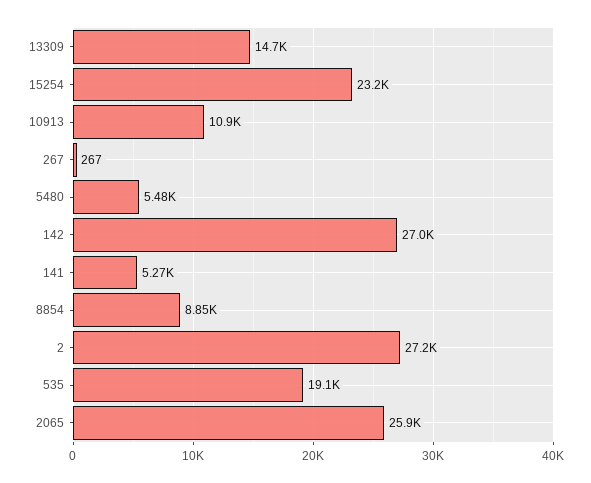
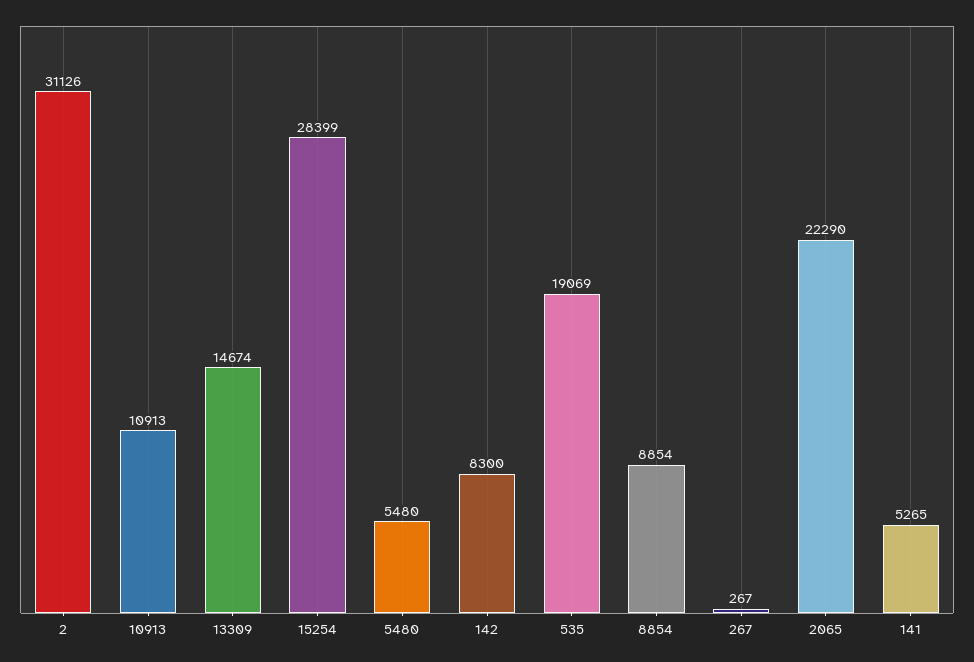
15254: 23200 -> 28399
142: 27000 -> 8300
2: 27200 -> 31126
2065: 25900 -> 22290

